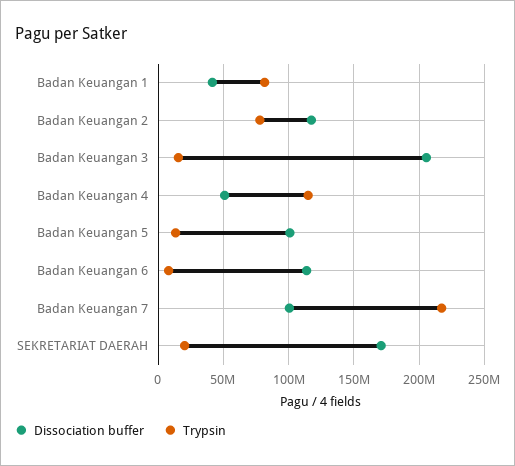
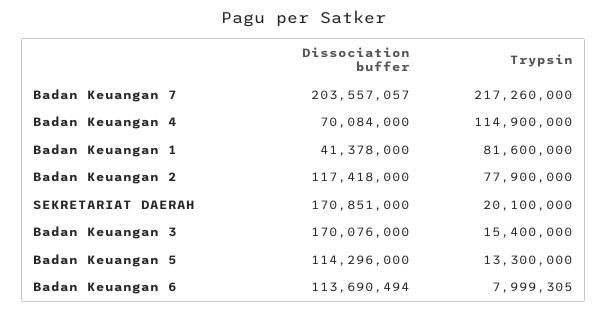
Dissociation buffer, Badan Keuangan 3: 205000000 -> 170076000
Dissociation buffer, Badan Keuangan 4: 50000000 -> 70084000
Dissociation buffer, Badan Keuangan 5: 100000000 -> 114296000
Dissociation buffer, Badan Keuangan 7: 100000000 -> 203557057

